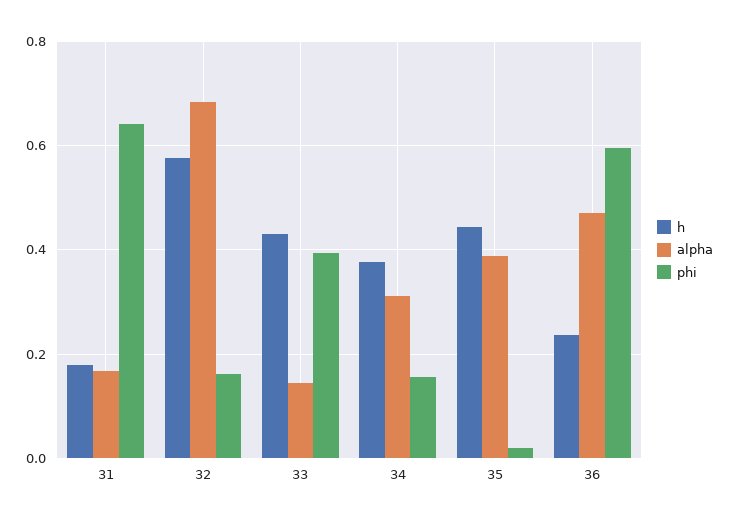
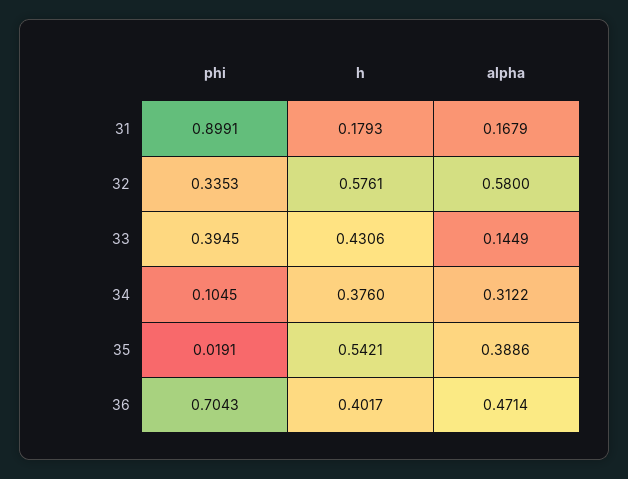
phi, 31: 0.64 -> 0.8991
alpha, 32: 0.68 -> 0.58
phi, 32: 0.16 -> 0.3353
phi, 34: 0.16 -> 0.1045
h, 35: 0.44 -> 0.5421
h, 36: 0.24 -> 0.4017
phi, 36: 0.6 -> 0.7043

